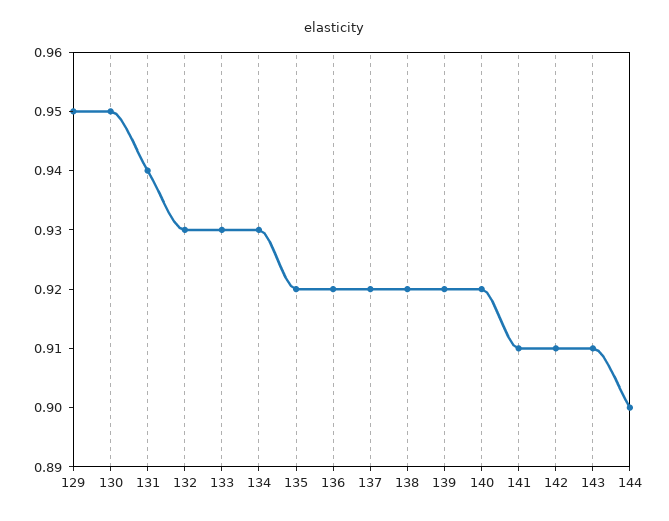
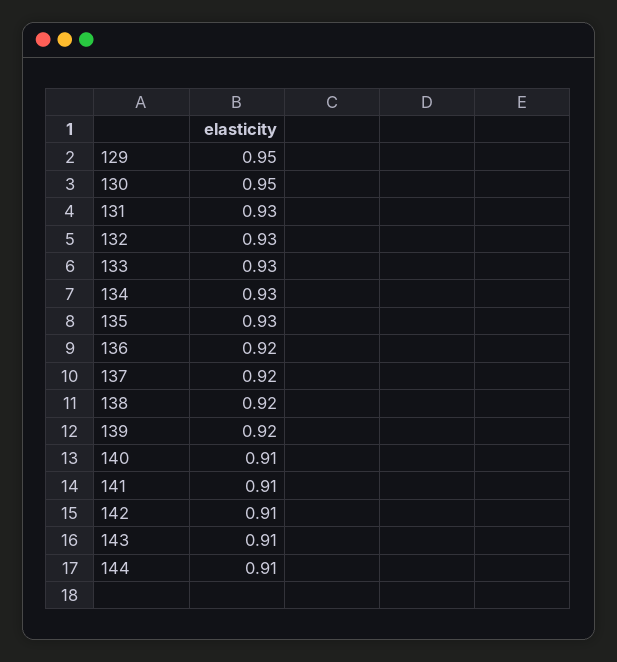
131: 0.94 -> 0.93
135: 0.92 -> 0.93
140: 0.92 -> 0.91
144: 0.9 -> 0.91

